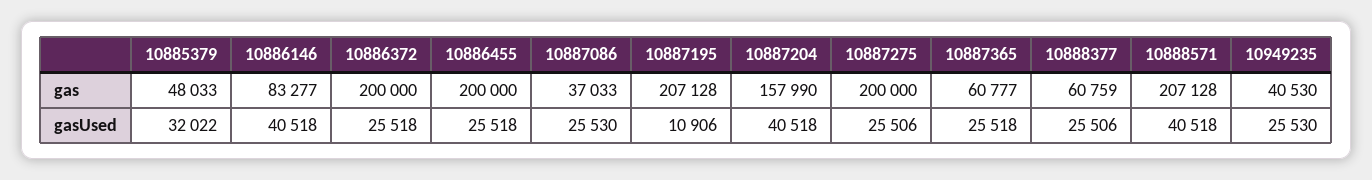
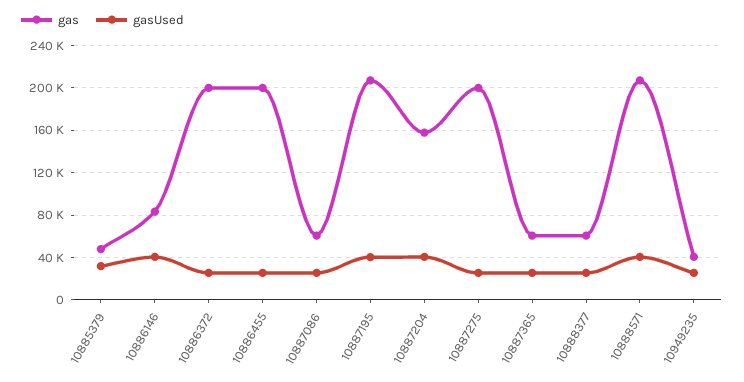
gas, 10887086: 37033 -> 60000
gasUsed, 10887195: 10906 -> 40000

